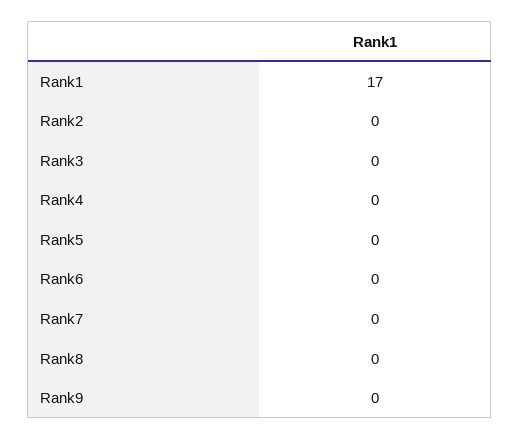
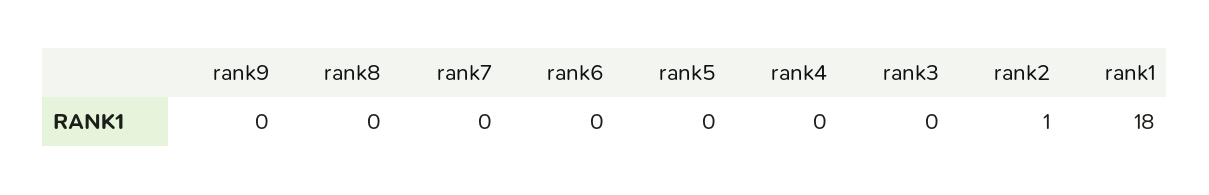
Rank1: 17 -> 18
Rank2: 0 -> 1

